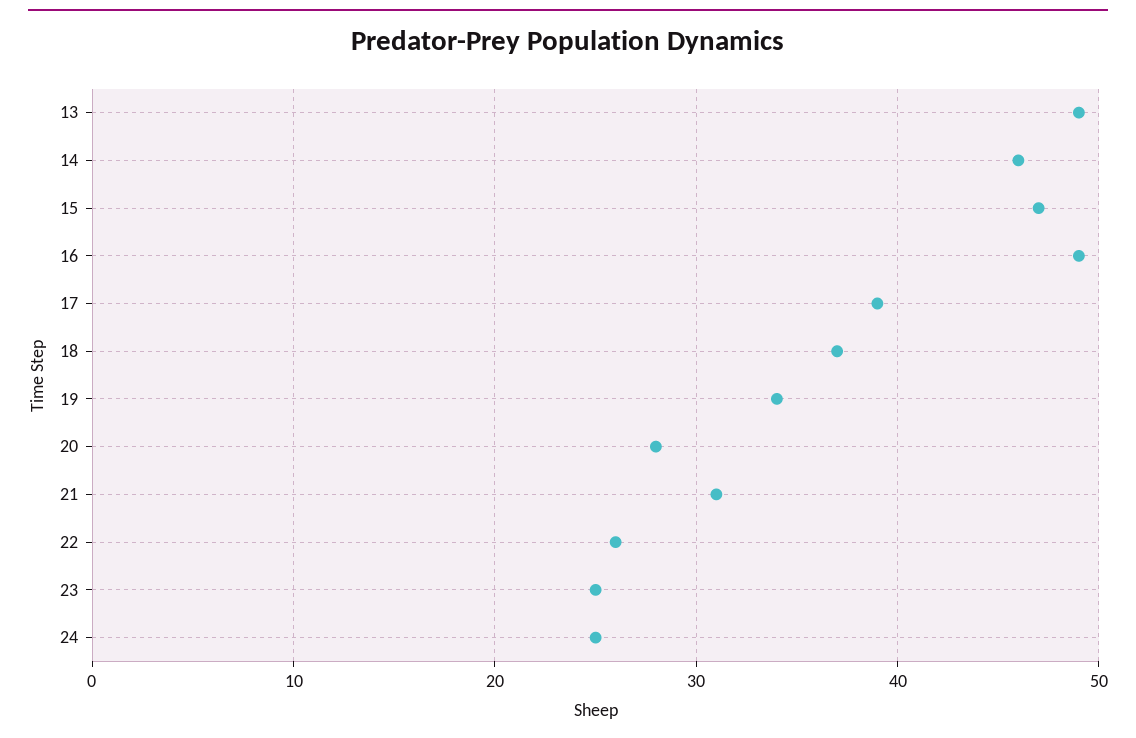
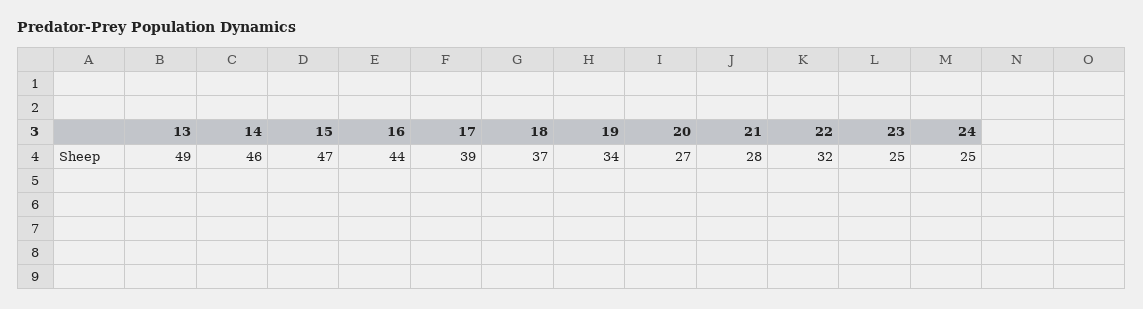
16: 49 -> 44
20: 28 -> 27
21: 31 -> 28
22: 26 -> 32

